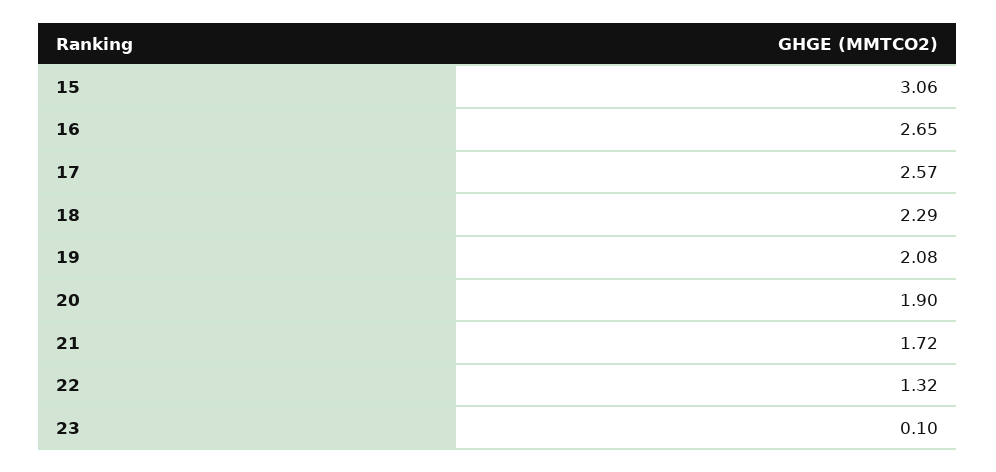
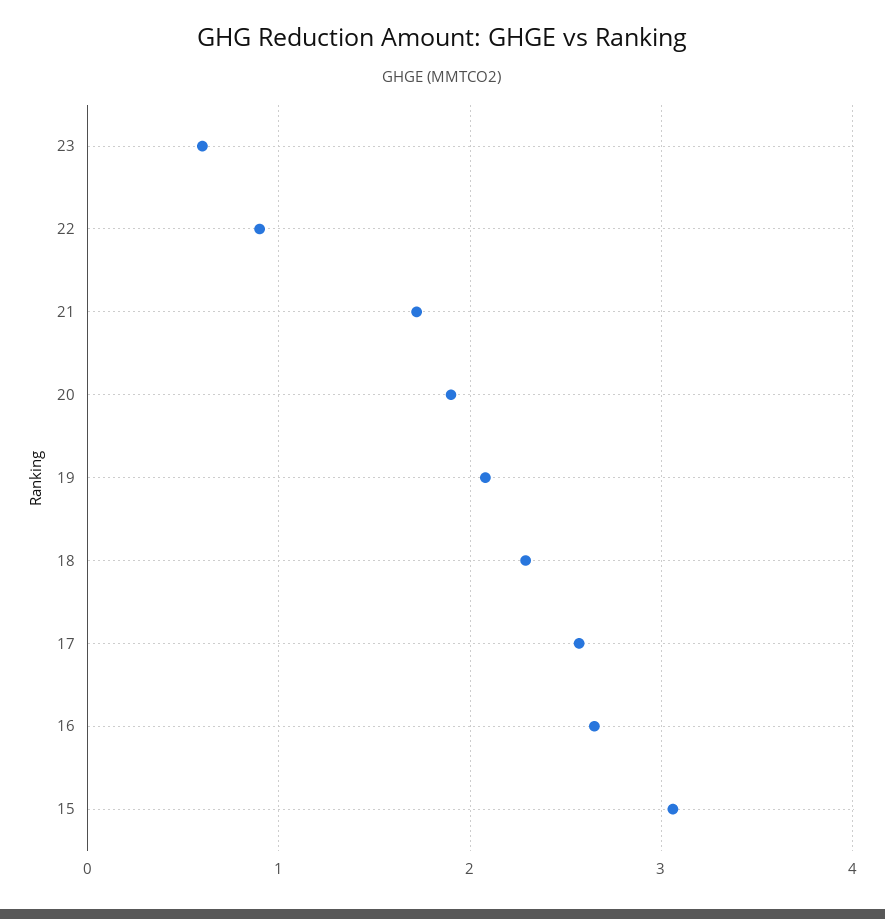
22: 1.32 -> 0.9
23: 0.1 -> 0.6

